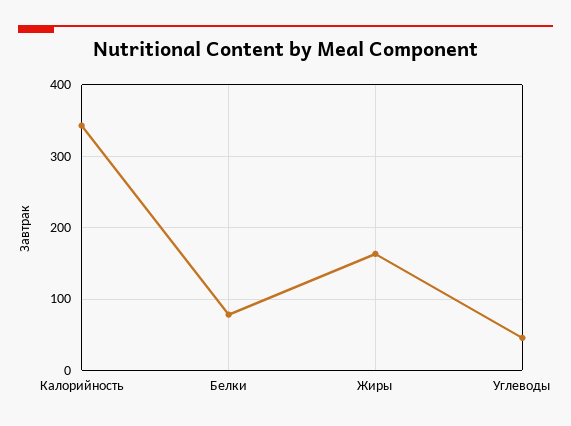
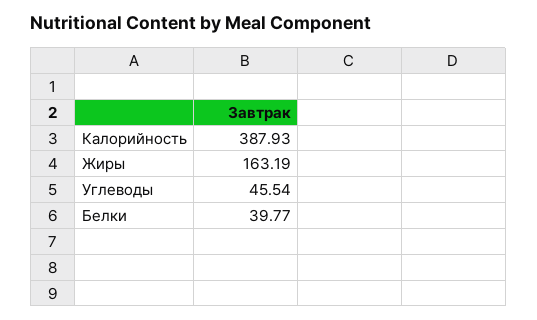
Калорийность: 340 -> 387.93
Белки: 80 -> 39.77

